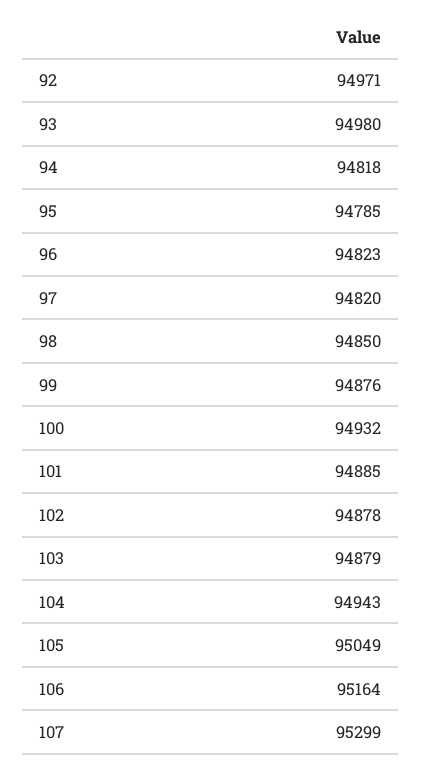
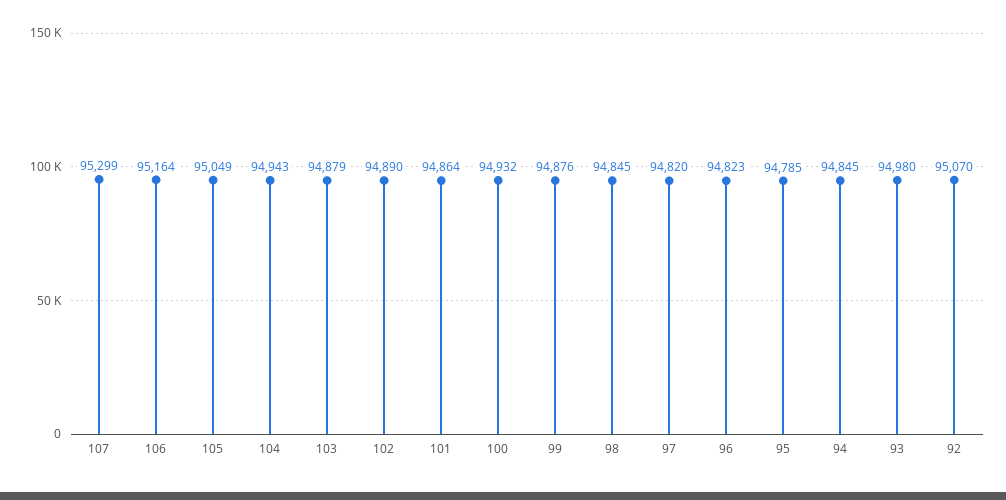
92: 94971 -> 95070
94: 94818 -> 94845
98: 94850 -> 94845
101: 94885 -> 94864
102: 94878 -> 94890

